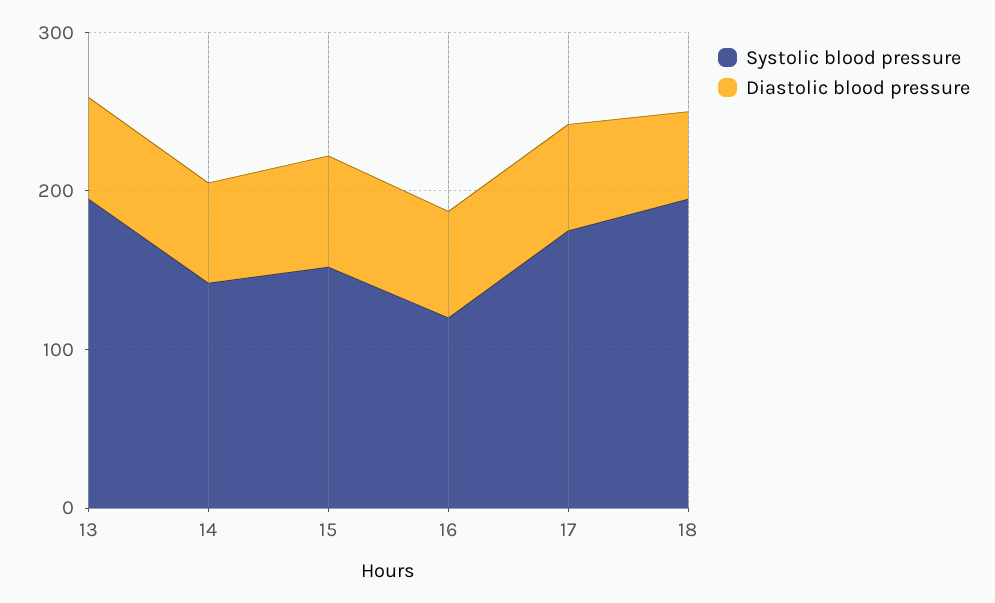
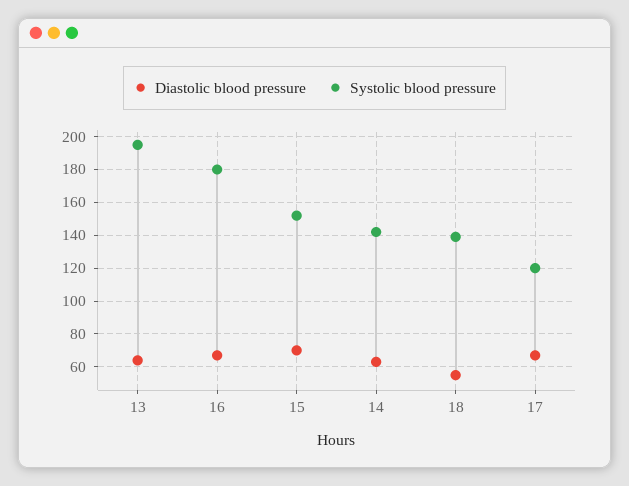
Systolic blood pressure, 16: 120 -> 180
Systolic blood pressure, 17: 180 -> 120
Systolic blood pressure, 18: 200 -> 140

